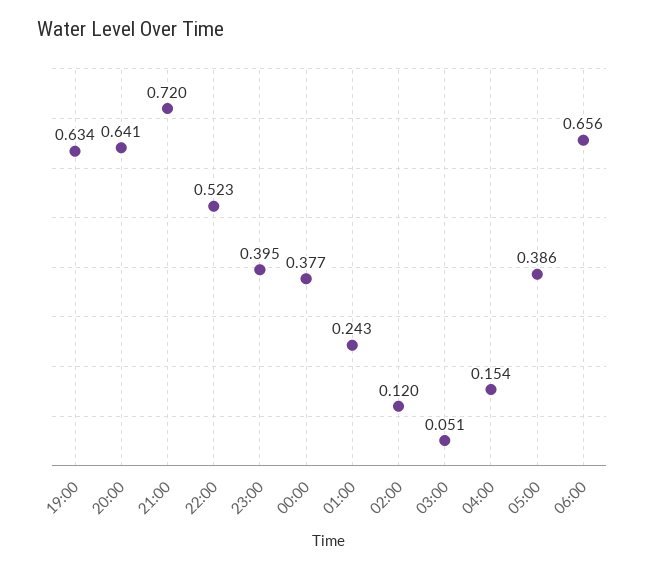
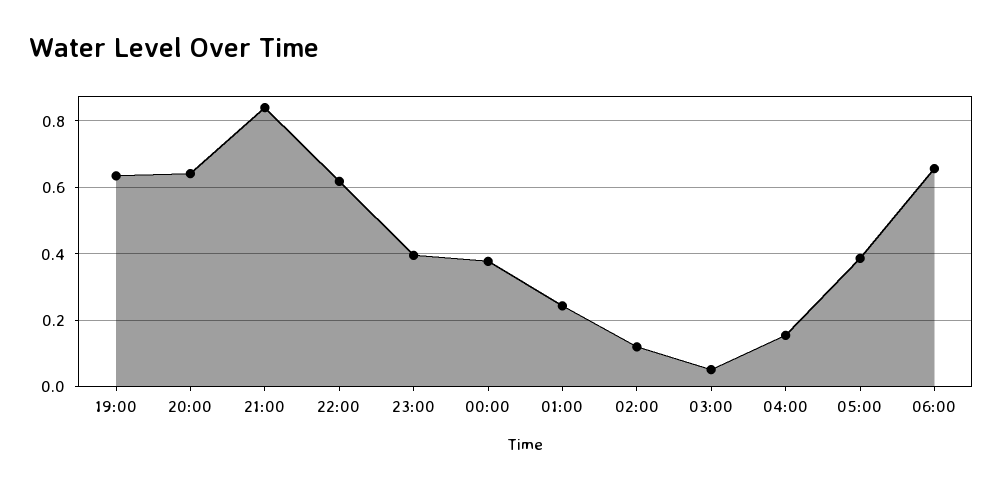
21:00: 0.72 -> 0.84
22:00: 0.523 -> 0.62

